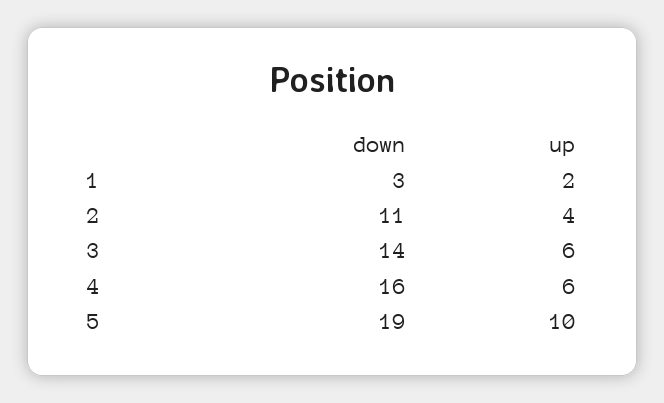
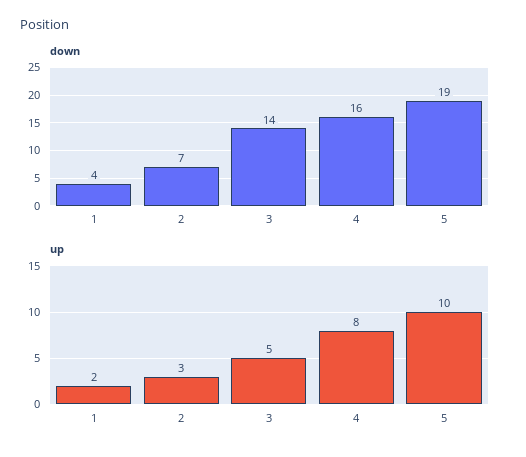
down, 1: 3 -> 4
down, 2: 11 -> 7
up, 2: 4 -> 3
up, 3: 6 -> 5
up, 4: 6 -> 8

